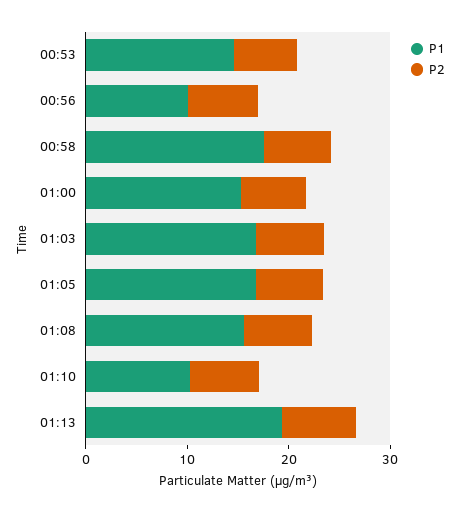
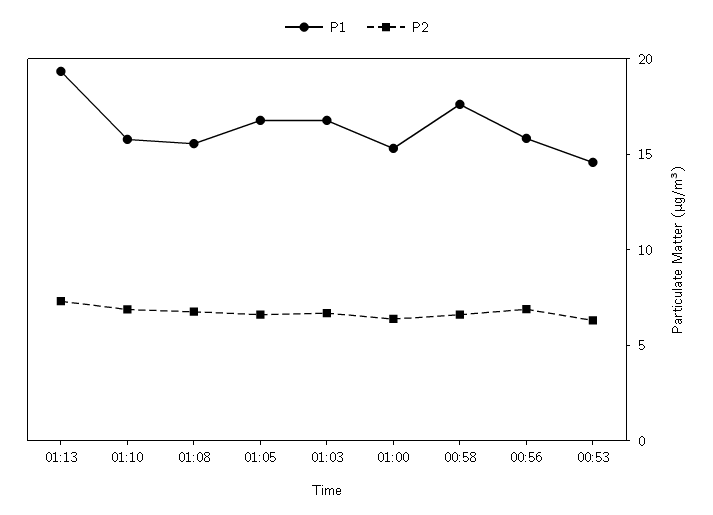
P1, 00:56: 10 -> 16
P1, 01:10: 10 -> 16

